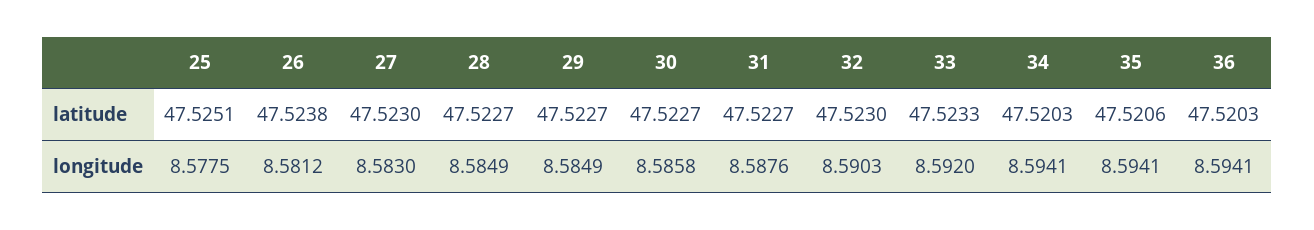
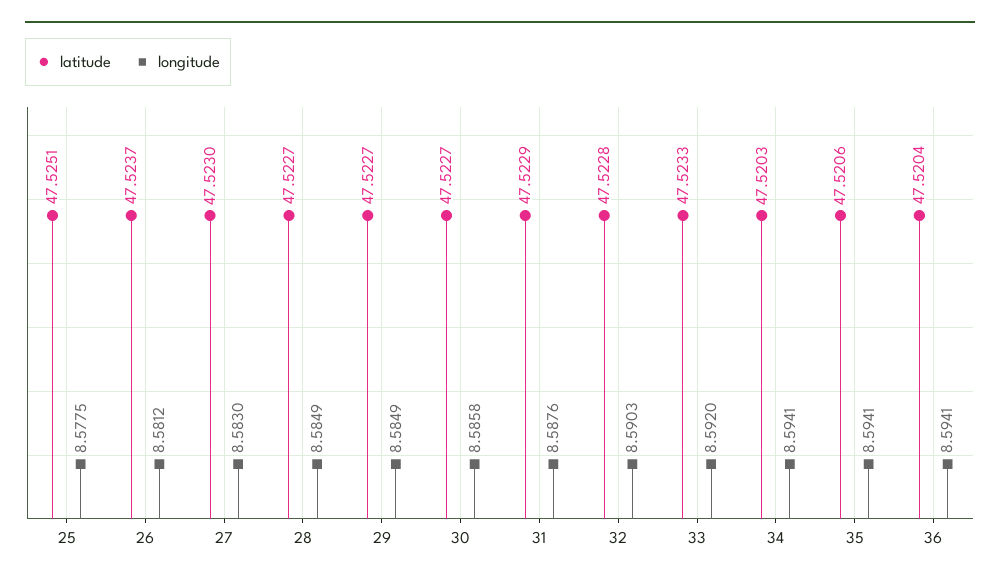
latitude, 26: 47.5238 -> 47.5237
latitude, 31: 47.5227 -> 47.5229
latitude, 32: 47.523 -> 47.5228
latitude, 36: 47.5203 -> 47.5204

